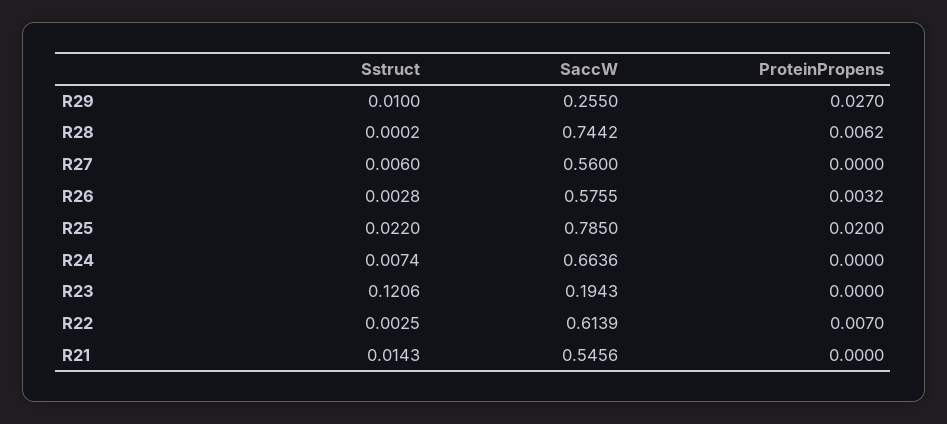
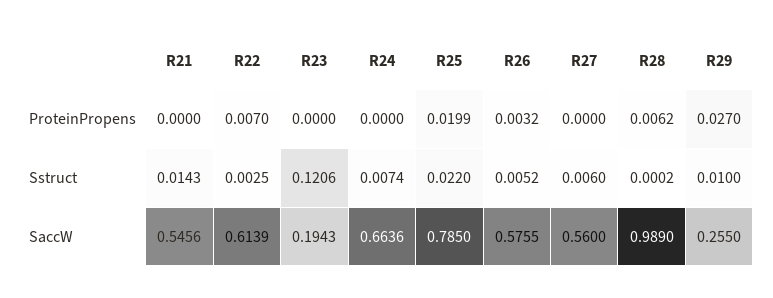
SaccW, R28: 0.7442 -> 0.989
Sstruct, R26: 0.0028 -> 0.0052
ProteinPropens, R25: 0.02 -> 0.0199

